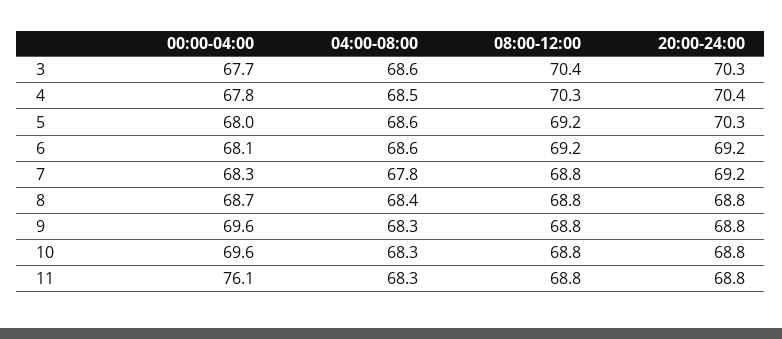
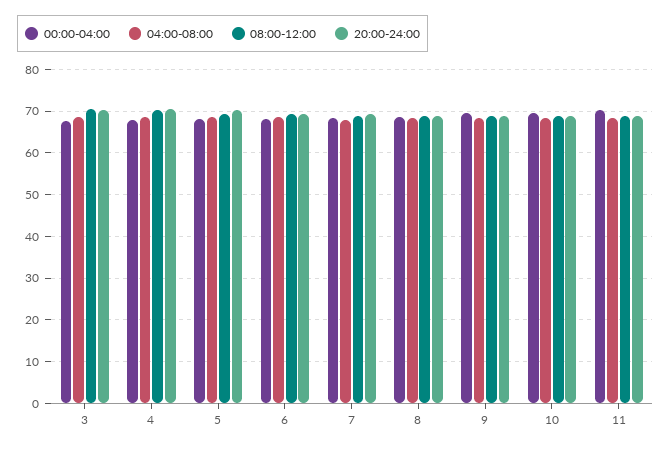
00:00-04:00, 11: 76.1 -> 70

